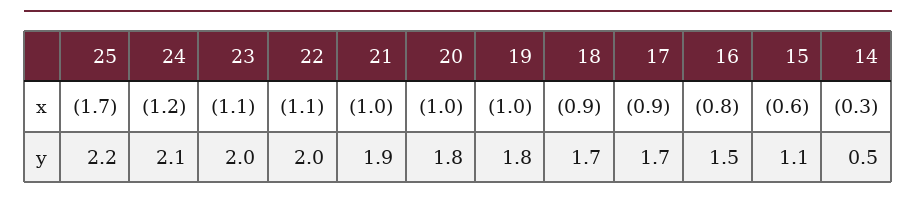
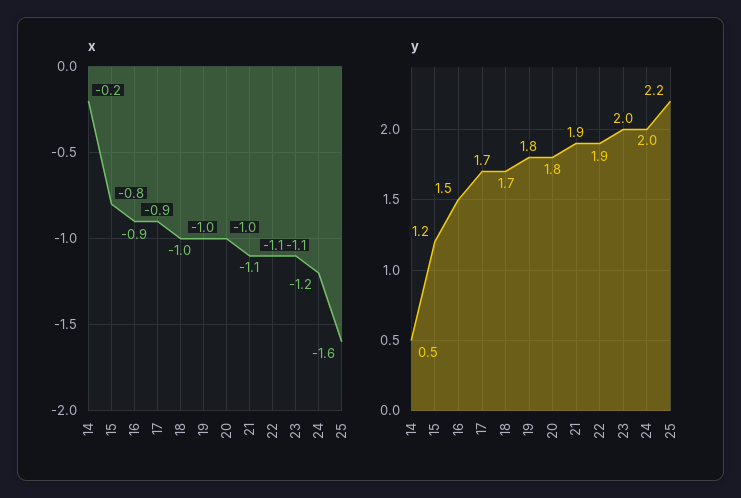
x, 25: -1.7 -> -1.6
x, 21: -1 -> -1.1
x, 18: -0.9 -> -1
x, 16: -0.8 -> -0.9
x, 15: -0.6 -> -0.8
x, 14: -0.3 -> -0.2
y, 24: 2.1 -> 2
y, 22: 2 -> 1.9
y, 15: 1.1 -> 1.2

